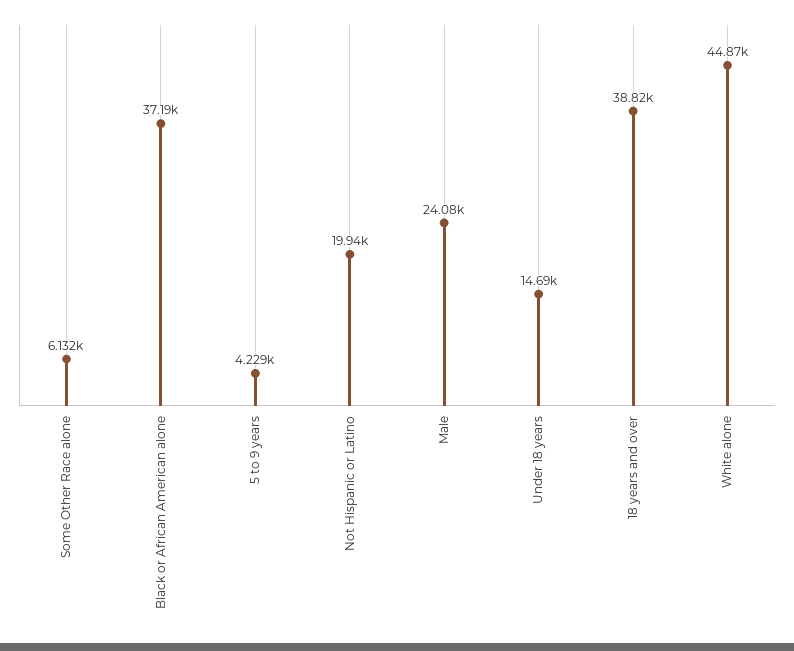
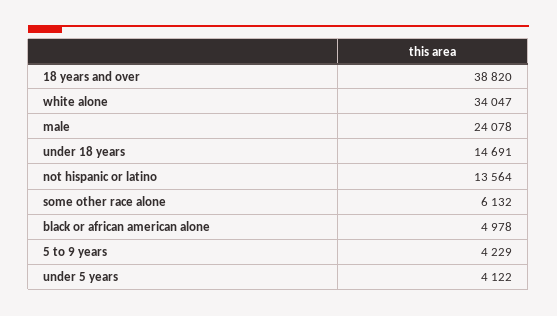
Black or African American alone: 37190 -> 4978
Not Hispanic or Latino: 19940 -> 13564
White alone: 44870 -> 34047
under 5 years: none -> 4122

